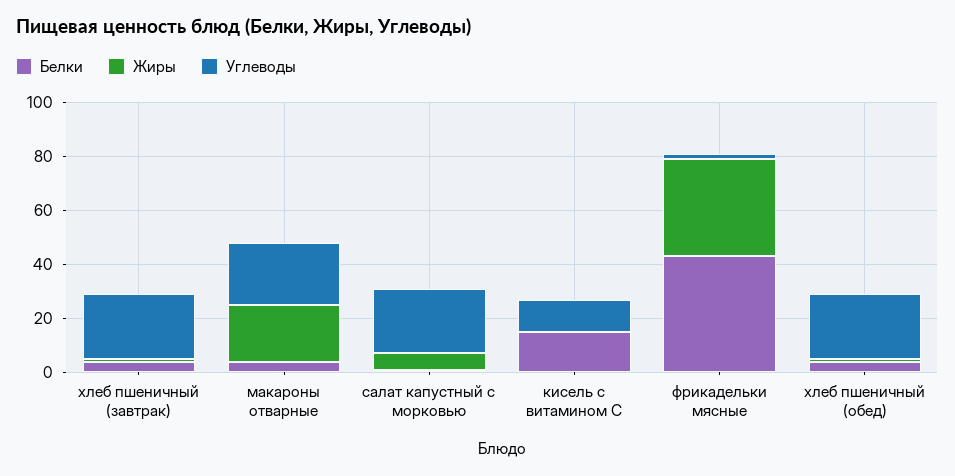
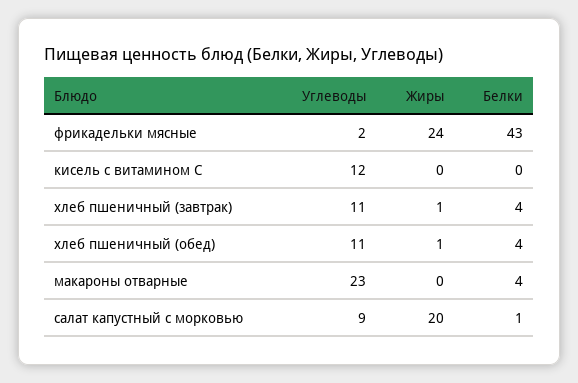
Углеводы, хлеб пшеничный (завтрак): 25 -> 11
Жиры, макароны отварные: 20 -> 0
Жиры, салат капустный с морковью: 5 -> 20
Углеводы, салат капустный с морковью: 25 -> 9
Белки, кисель с витамином С: 15 -> 0
Жиры, фрикадельки мясные: 35 -> 24
Углеводы, хлеб пшеничный (обед): 25 -> 11

